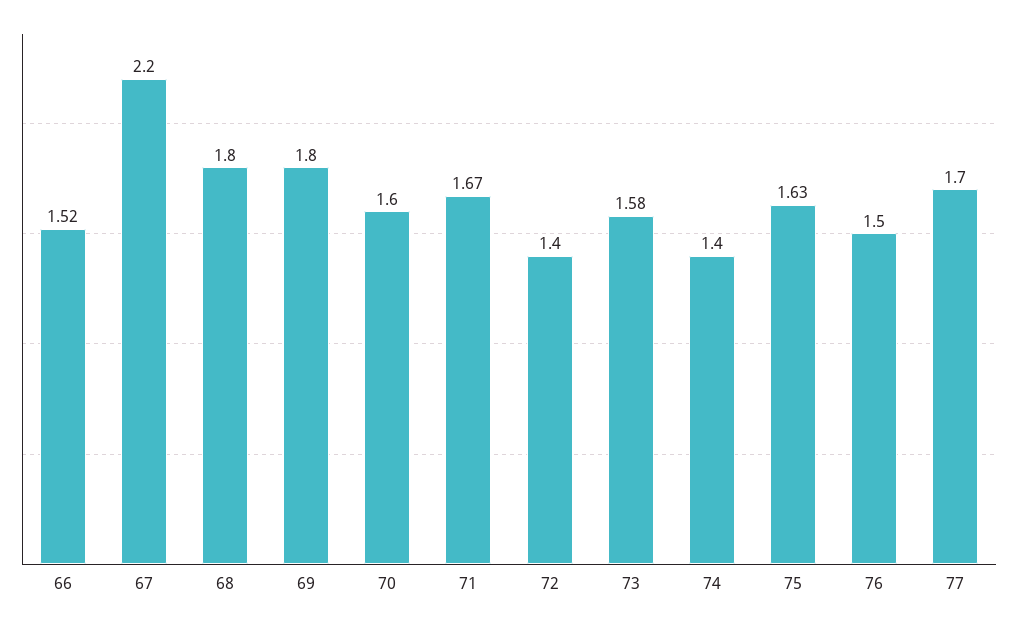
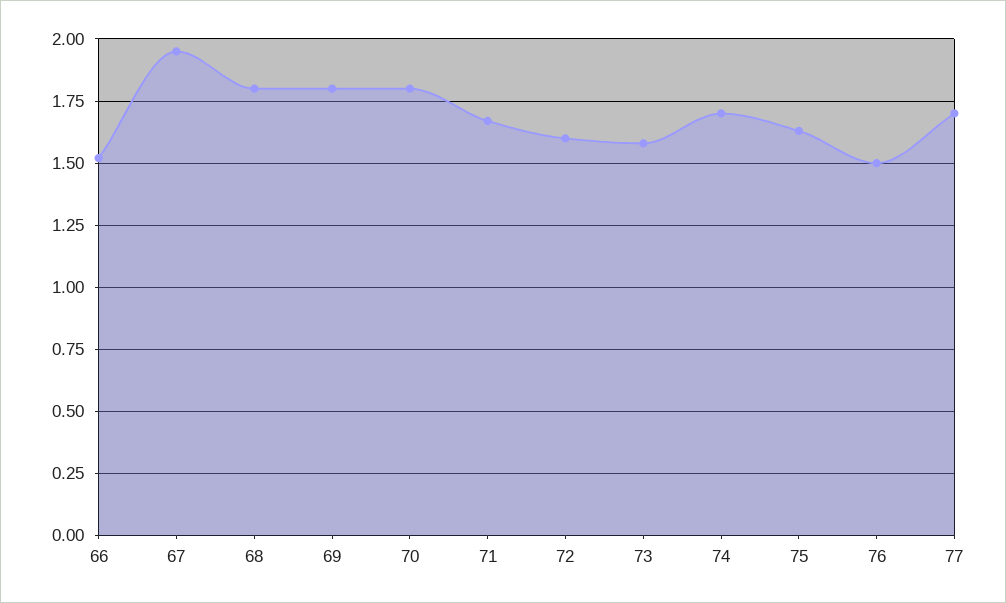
67: 2.2 -> 1.95
70: 1.6 -> 1.8
72: 1.4 -> 1.6
74: 1.4 -> 1.7

